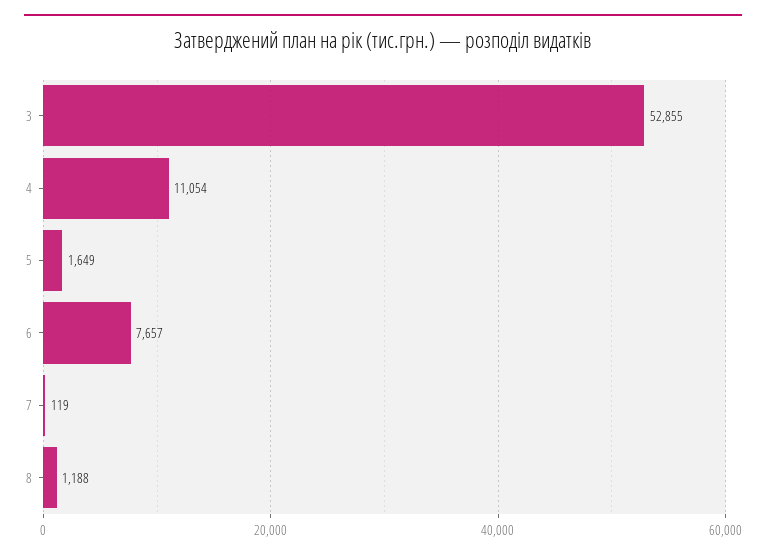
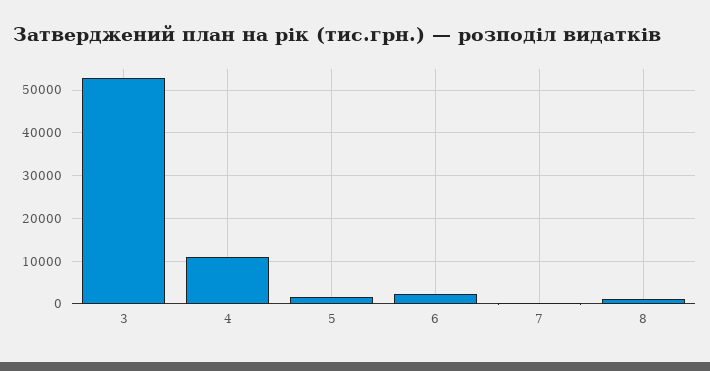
6: 7657 -> 2000

